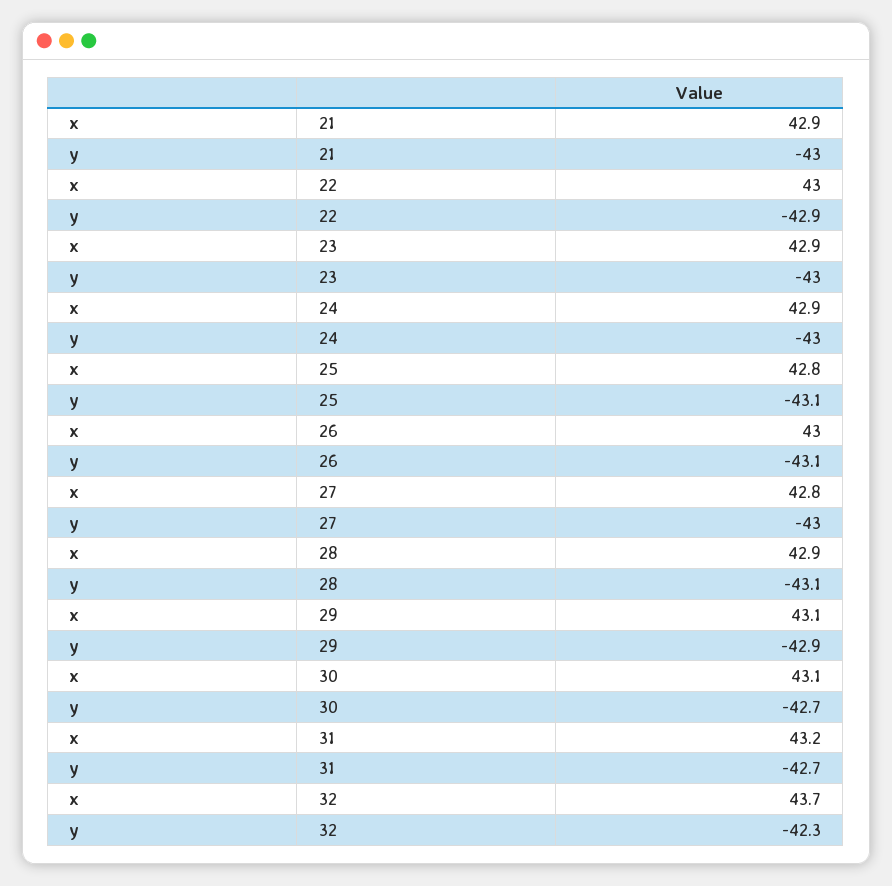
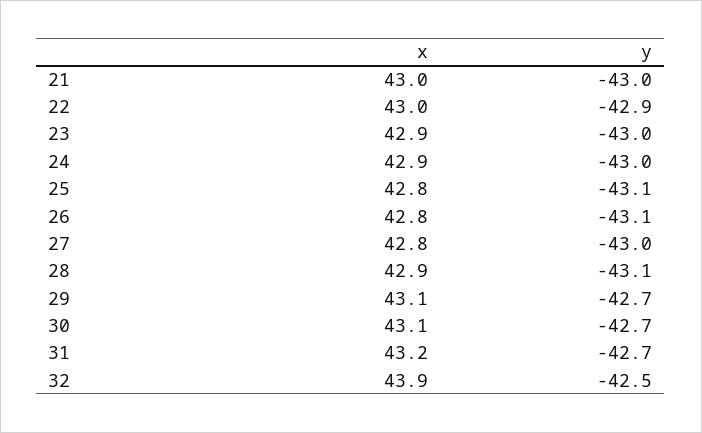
x, 21: 42.9 -> 43
x, 26: 43 -> 42.8
y, 29: -42.9 -> -42.7
x, 32: 43.7 -> 43.9
y, 32: -42.3 -> -42.5

